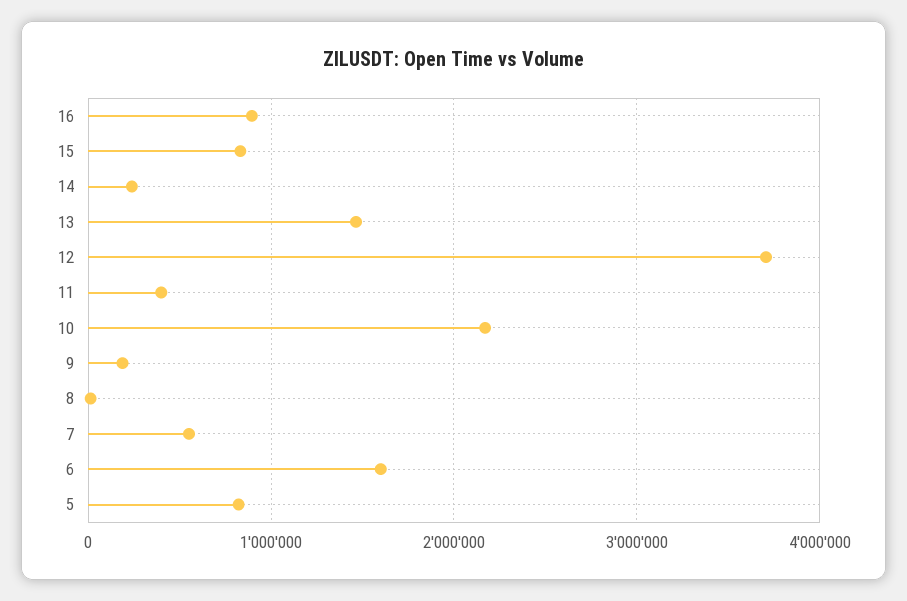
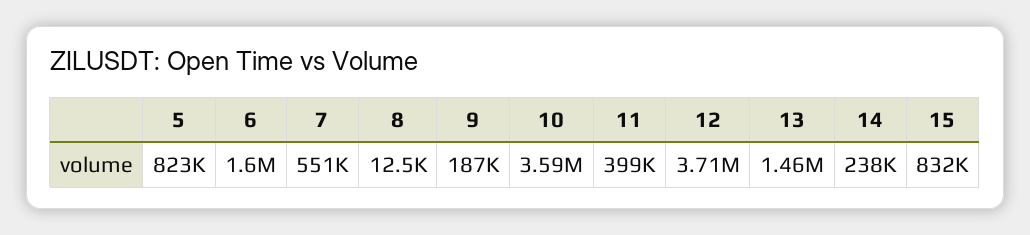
16: 900000 -> none
10: 2200000 -> 3590000

